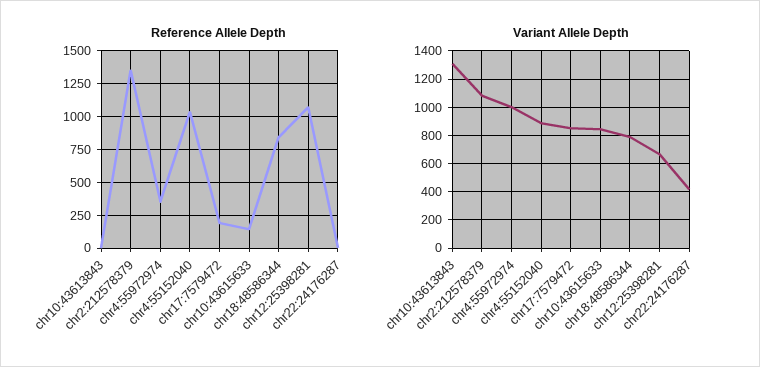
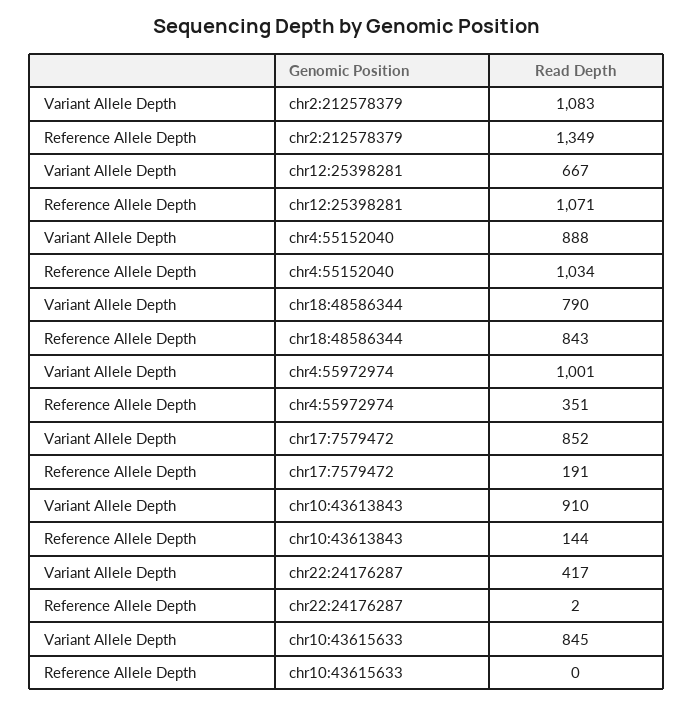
Reference Allele Depth, chr10:43613843: 0 -> 144
Reference Allele Depth, chr10:43615633: 150 -> 0
Variant Allele Depth, chr10:43613843: 1300 -> 910

